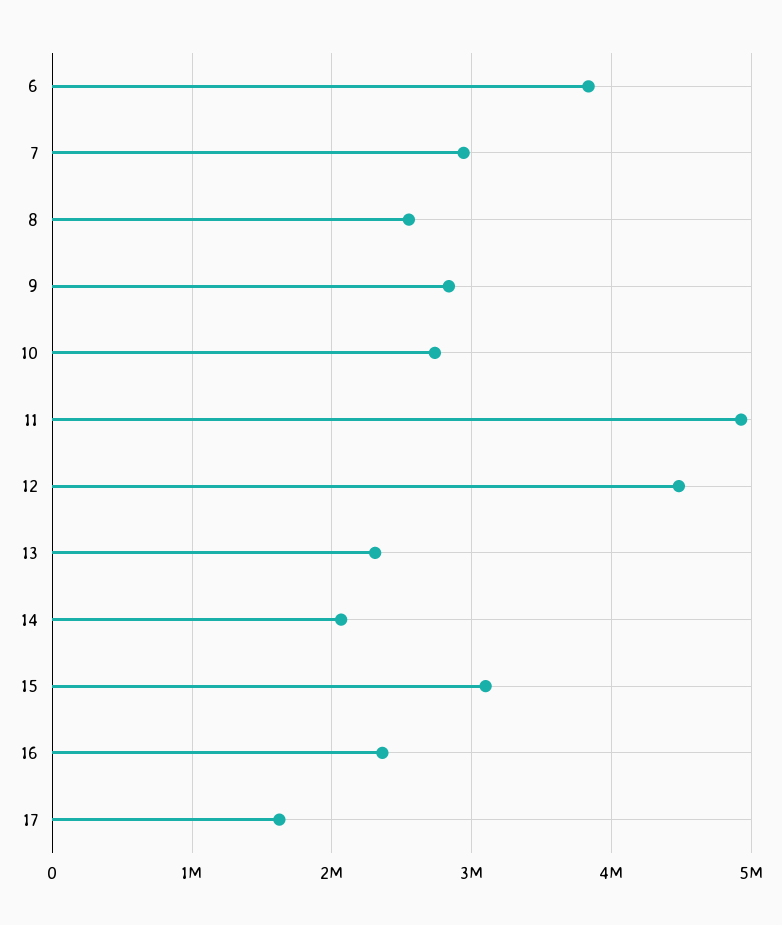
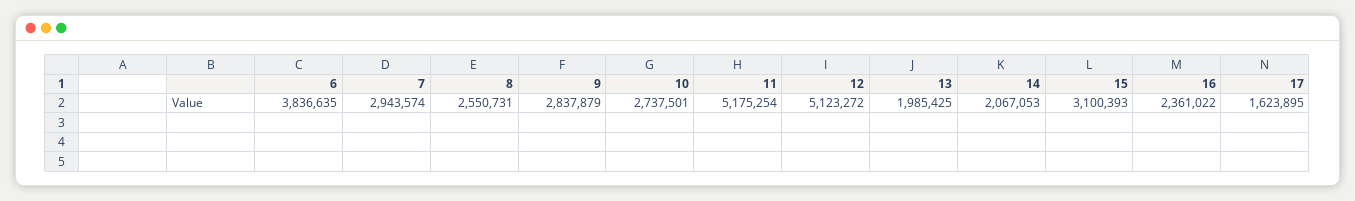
11: 4900000 -> 5175254
12: 4500000 -> 5123272
13: 2300000 -> 1985425

